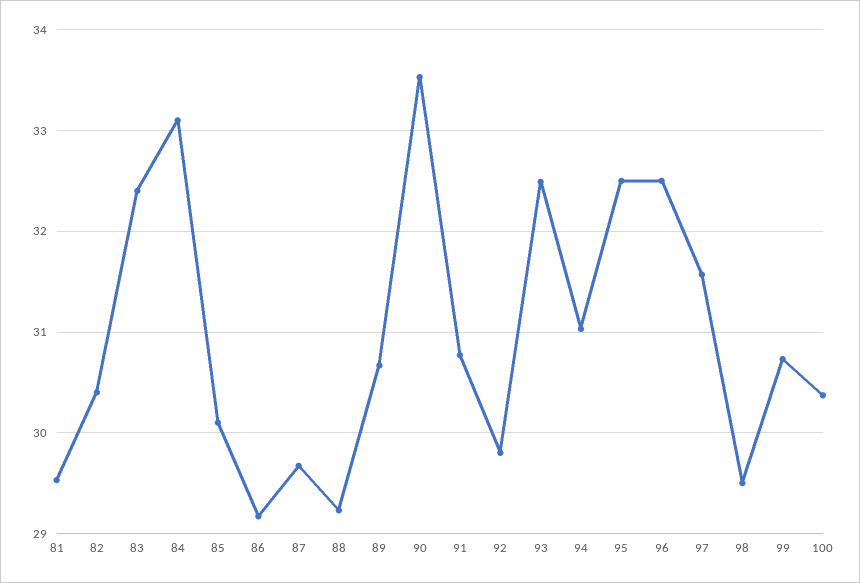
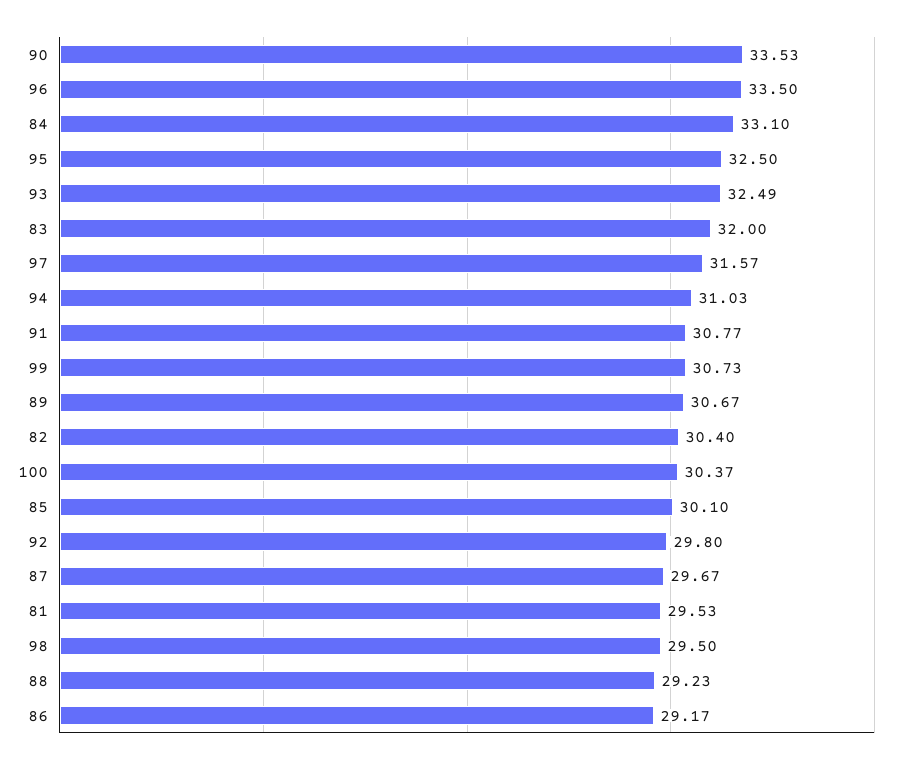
83: 32.4 -> 32
96: 32.5 -> 33.5

